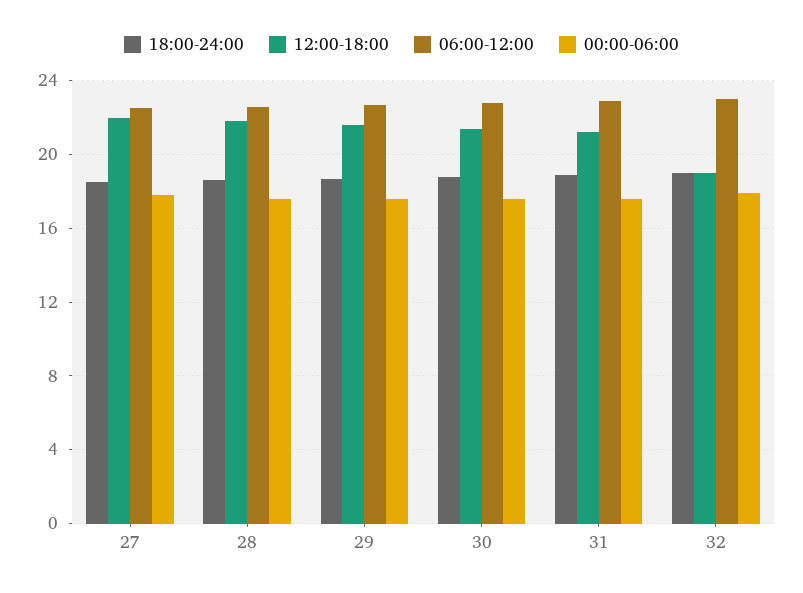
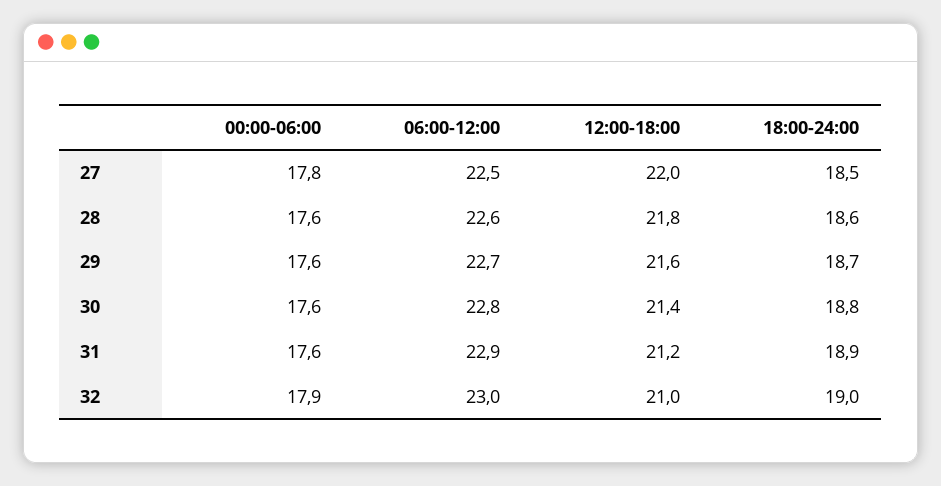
12:00-18:00, 32: 19 -> 21

